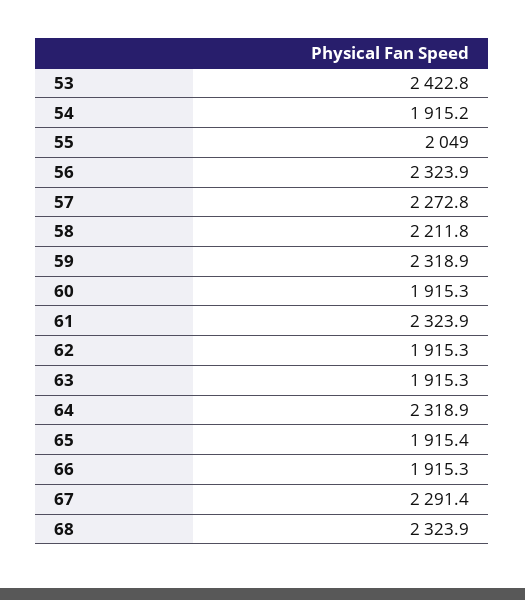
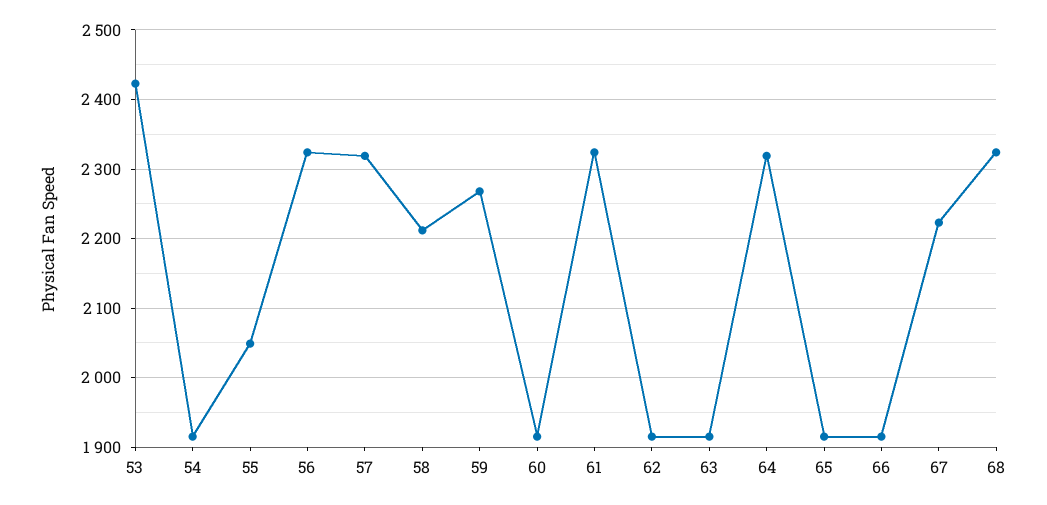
57: 2272.8 -> 2320
59: 2318.9 -> 2270
67: 2291.4 -> 2220

